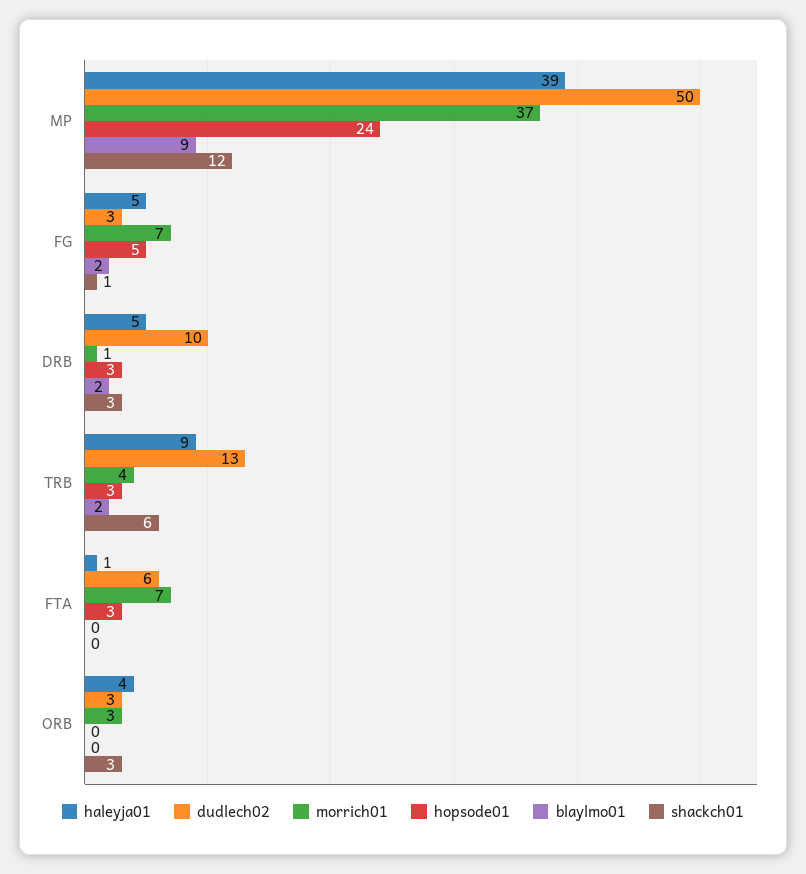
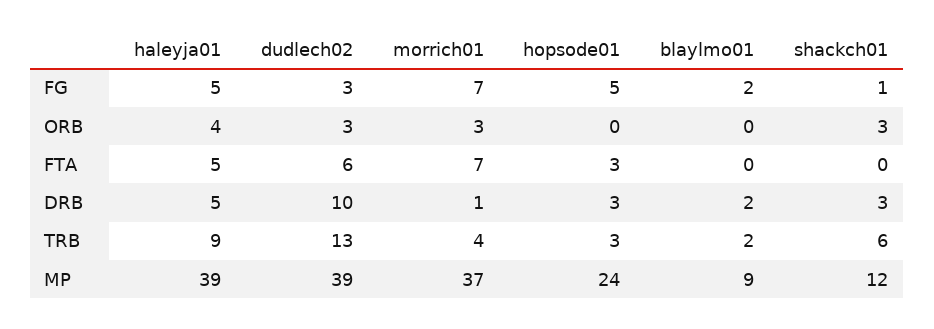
dudlech02, MP: 50 -> 39
haleyja01, FTA: 1 -> 5

